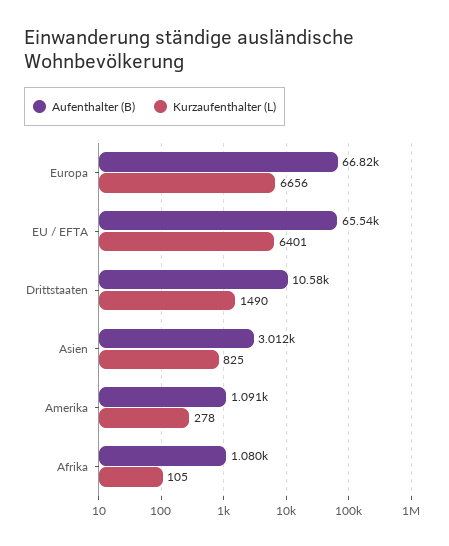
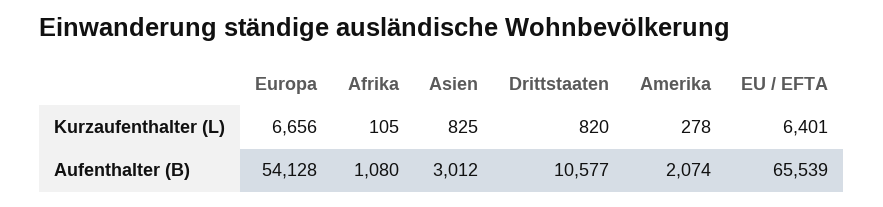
Aufenthalter (B), Europa: 66820 -> 54128
Kurzaufenthalter (L), Drittstaaten: 1490 -> 820
Aufenthalter (B), Amerika: 1091 -> 2074

